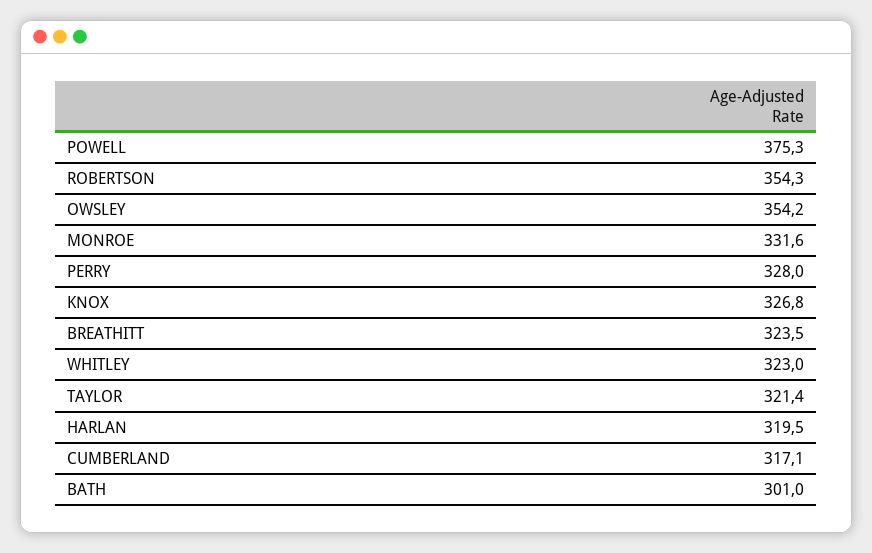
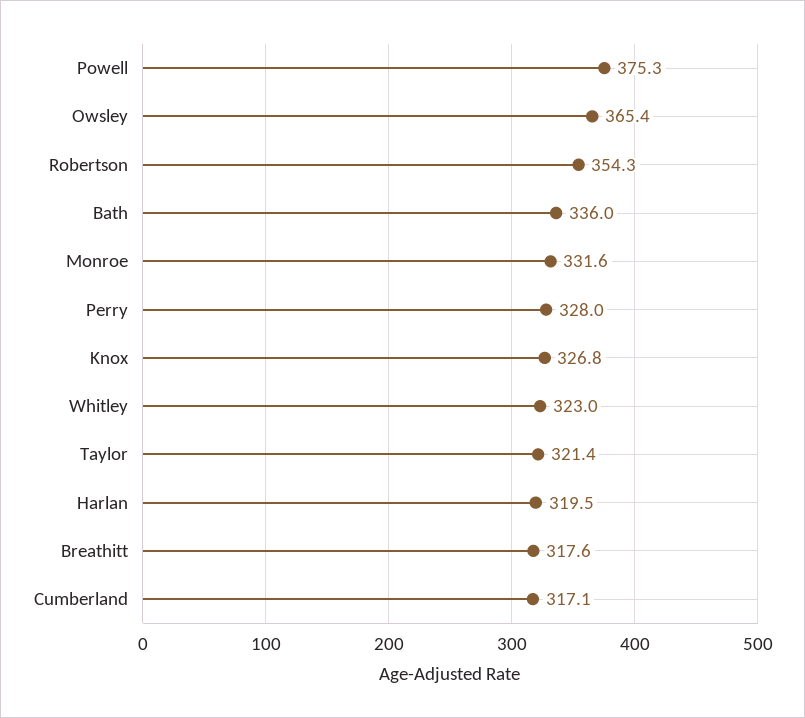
OWSLEY: 354.2 -> 365.4
BREATHITT: 323.5 -> 317.6
BATH: 301 -> 336

